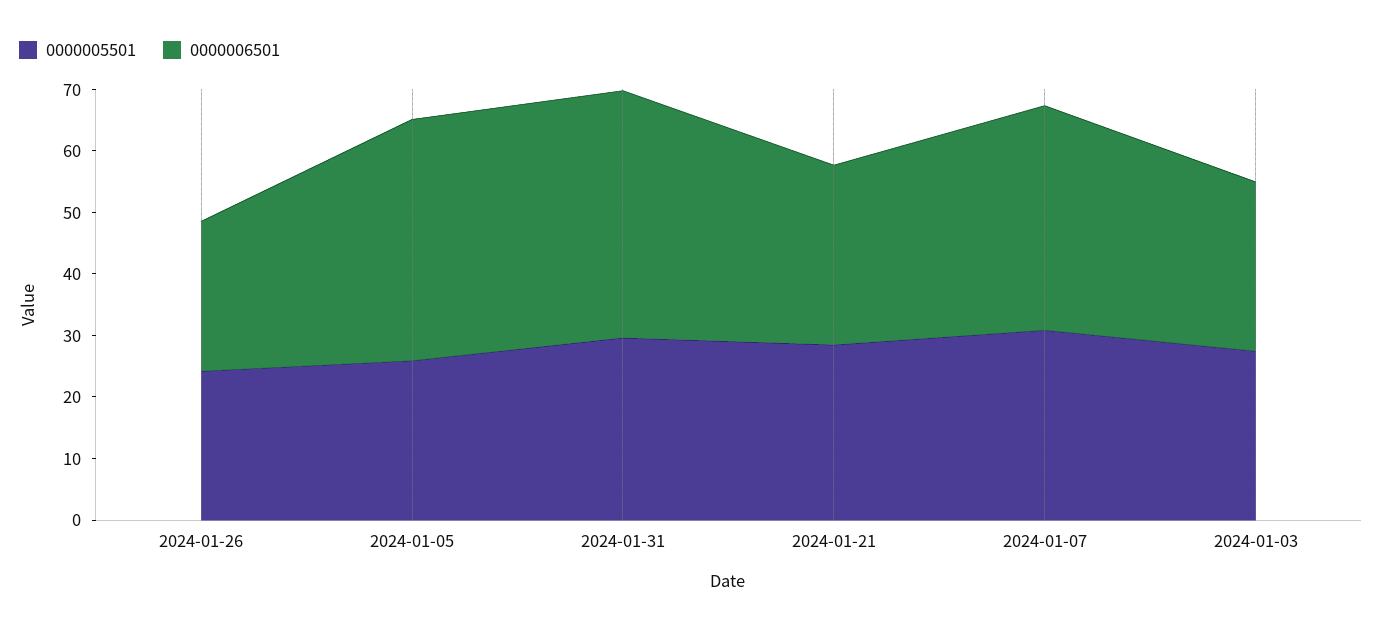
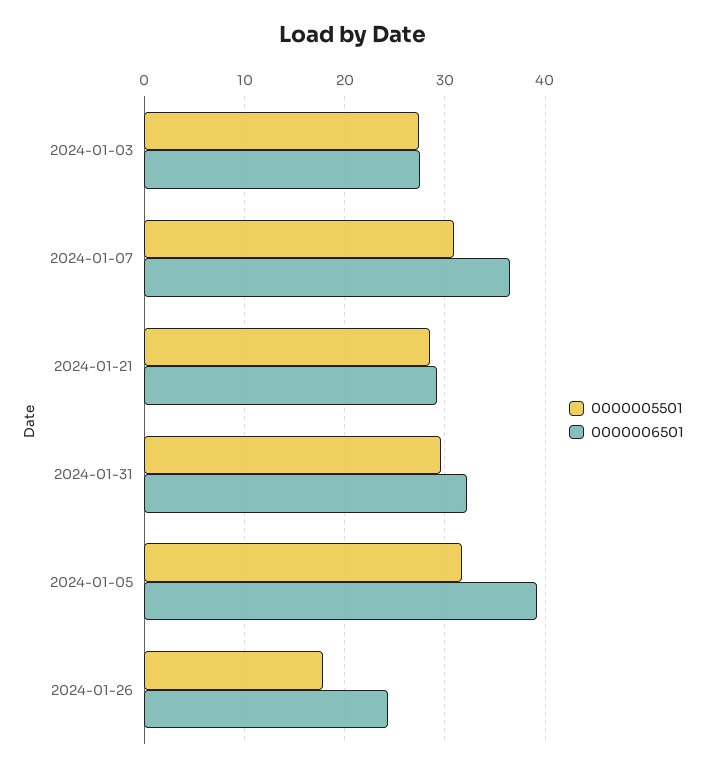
0000005501, 2024-01-26: 24 -> 18
0000005501, 2024-01-05: 26 -> 32
0000006501, 2024-01-31: 40 -> 32

